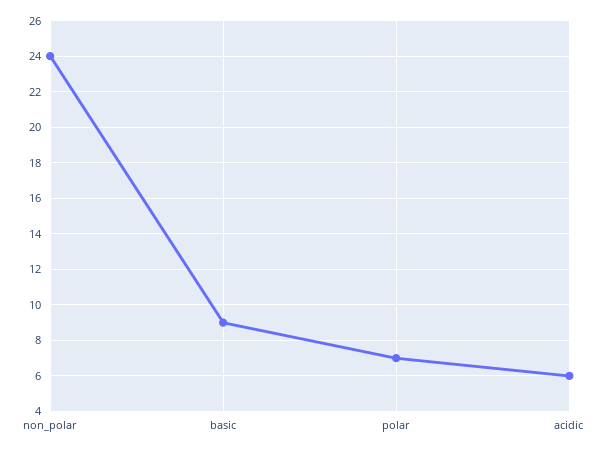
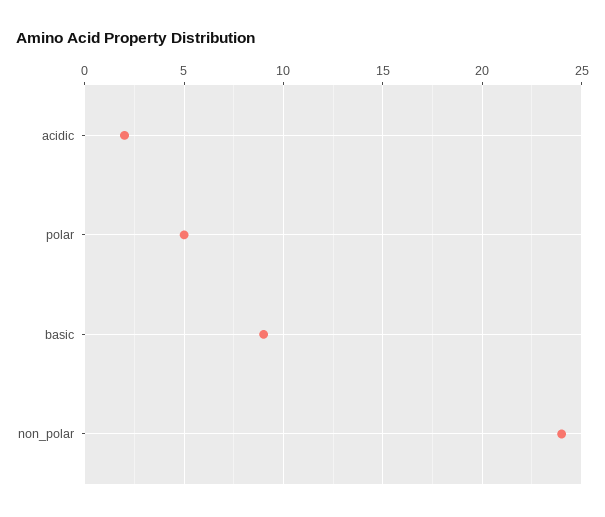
polar: 7 -> 5
acidic: 6 -> 2

